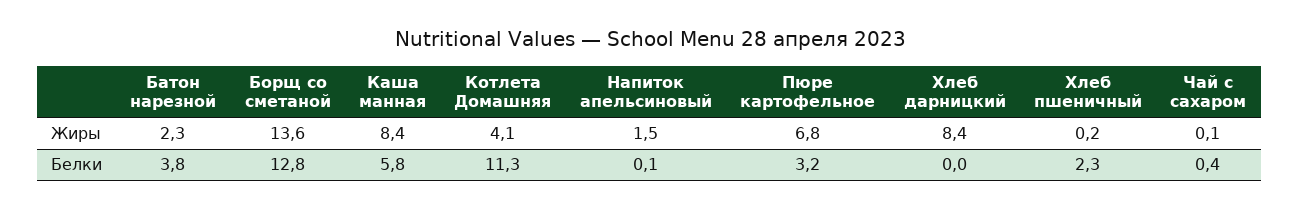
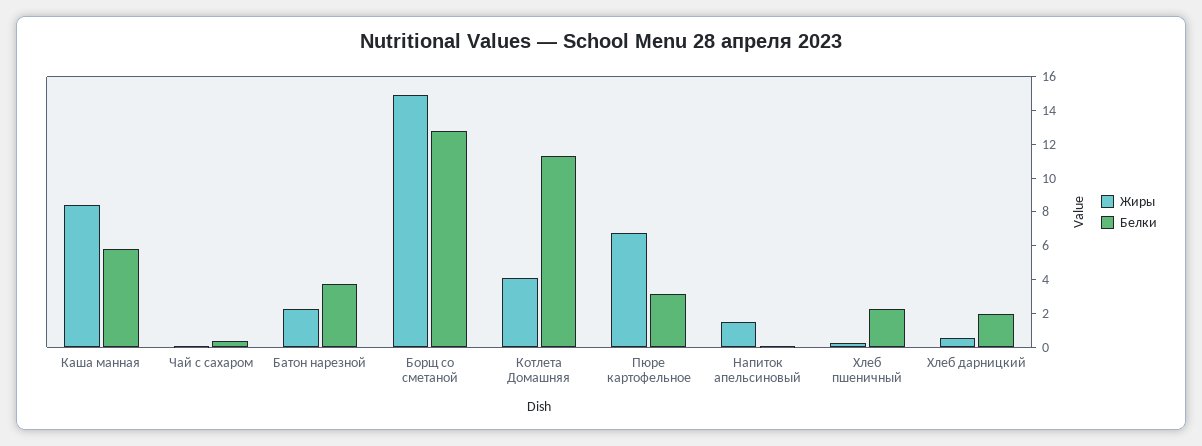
Жиры, Борщ со сметаной: 13.6 -> 15
Жиры, Хлеб дарницкий: 8.4 -> 0.5
Белки, Хлеб дарницкий: 0 -> 2

